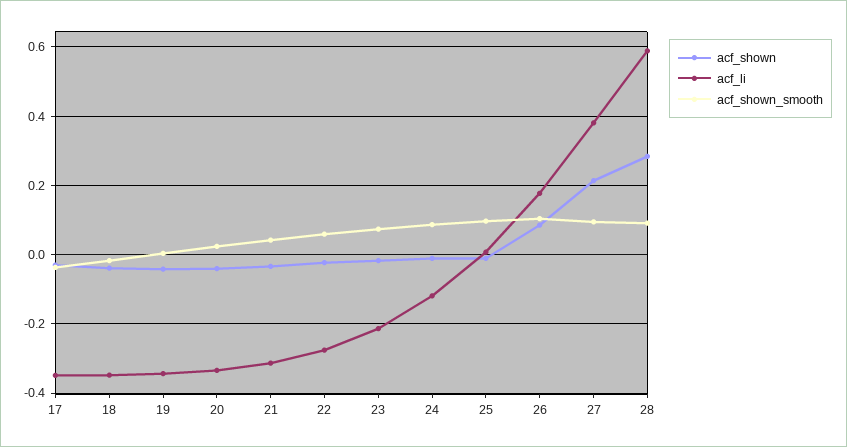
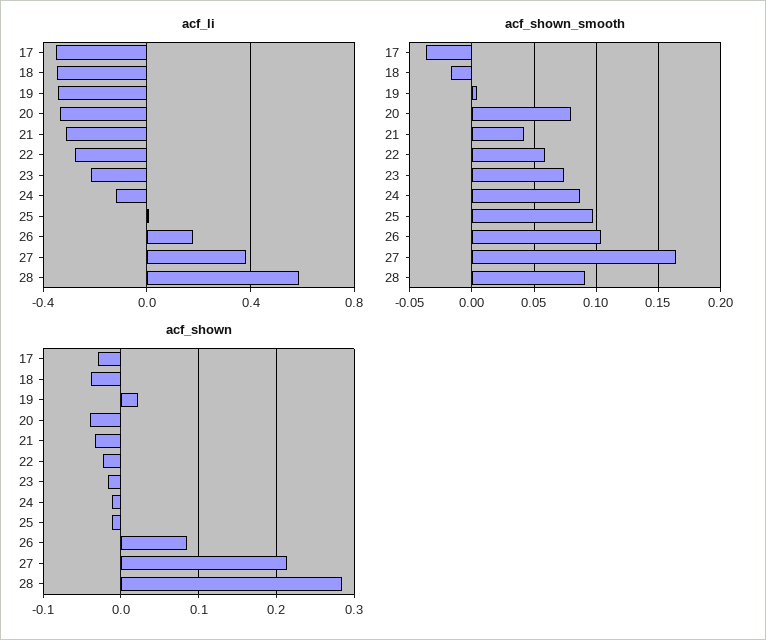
acf_shown, 19: -0.04 -> 0.02
acf_shown_smooth, 20: 0.02 -> 0.08
acf_shown_smooth, 27: 0.1 -> 0.165

